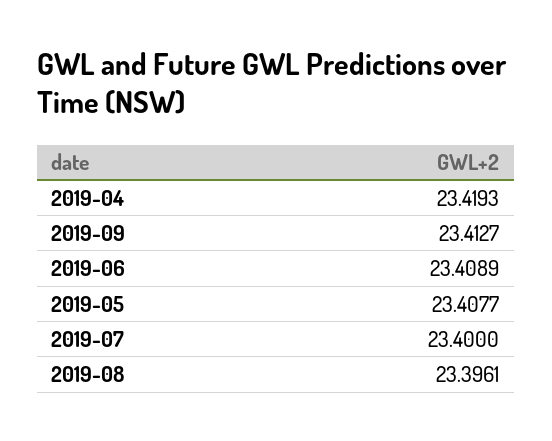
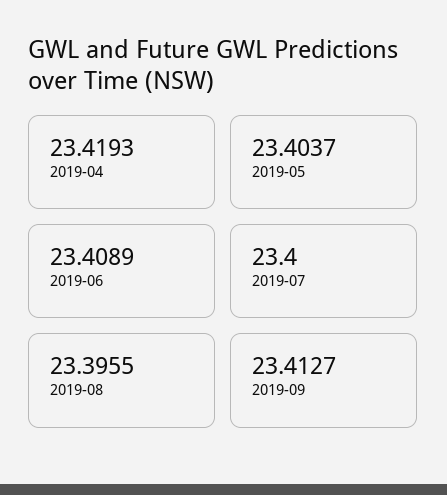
2019-05: 23.4077 -> 23.4037
2019-08: 23.3961 -> 23.3955

